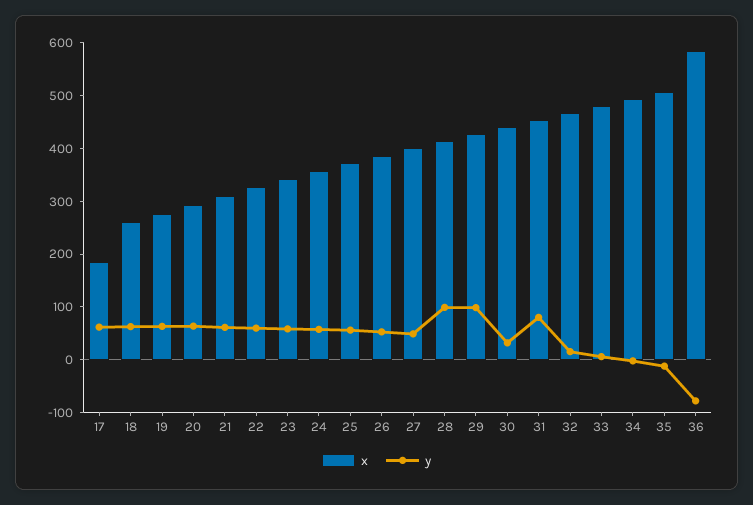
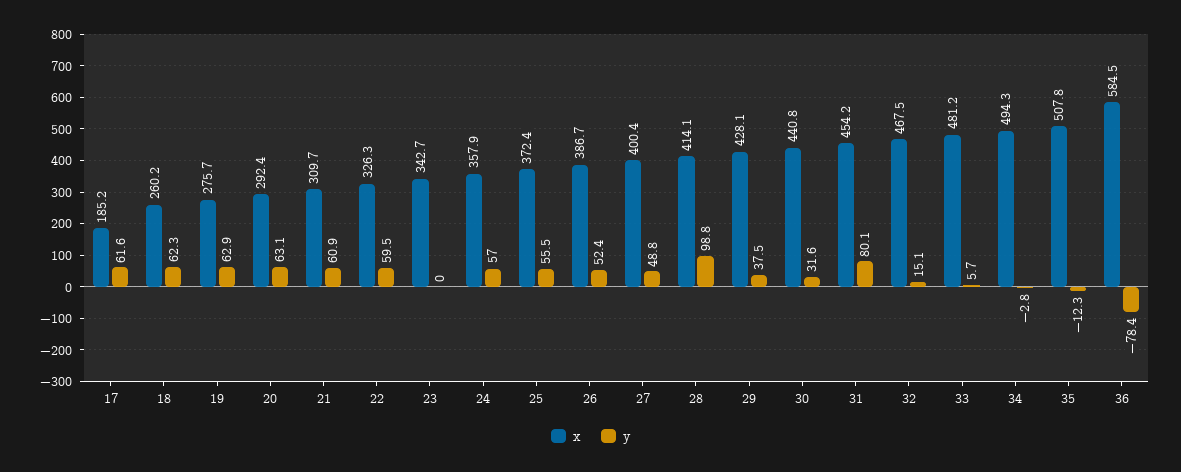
y, 23: 60 -> 0
y, 29: 100 -> 37.5

